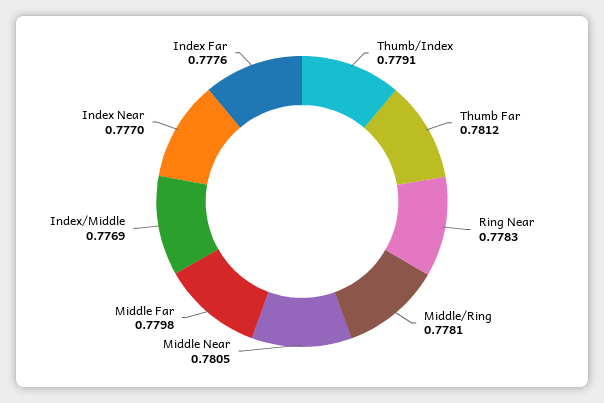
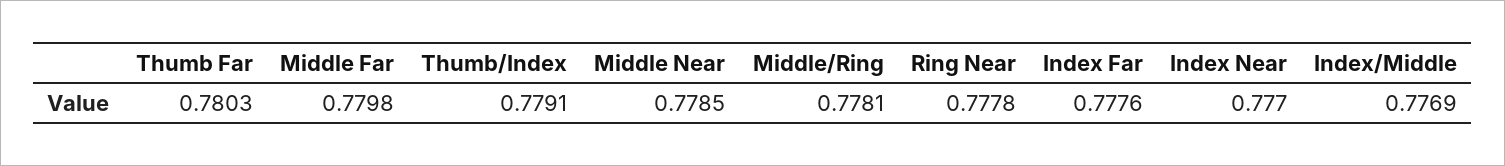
Thumb Far: 0.7812 -> 0.7803
Ring Near: 0.7783 -> 0.7778
Middle Near: 0.7805 -> 0.7785

